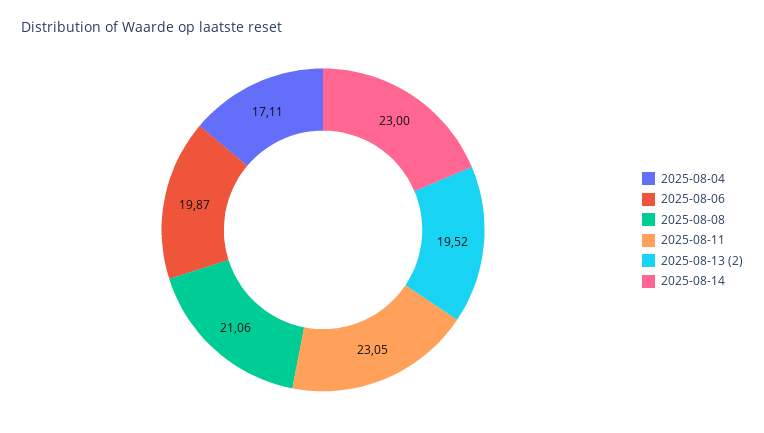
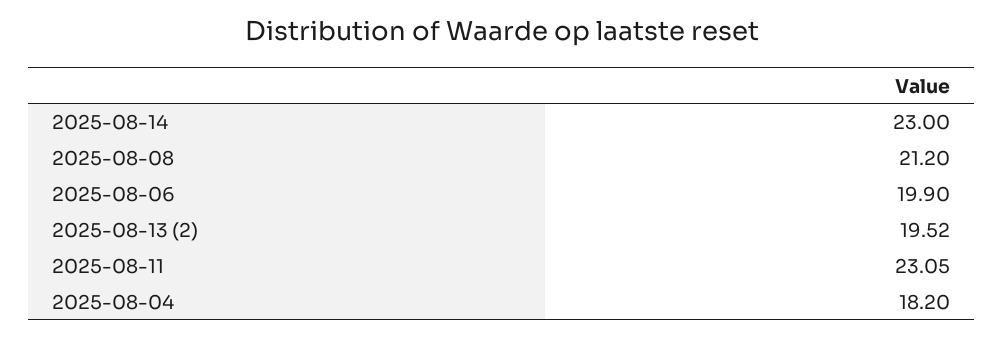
2025-08-04: 17.11 -> 18.2
2025-08-06: 19.87 -> 19.9
2025-08-08: 21.06 -> 21.2

